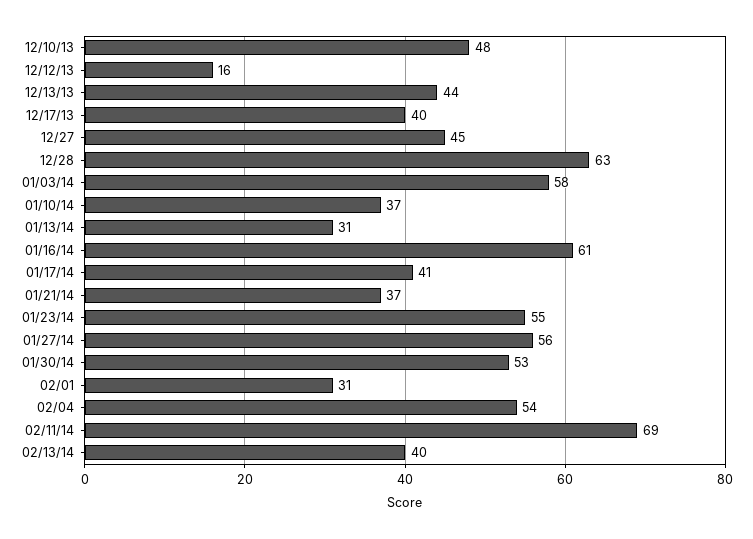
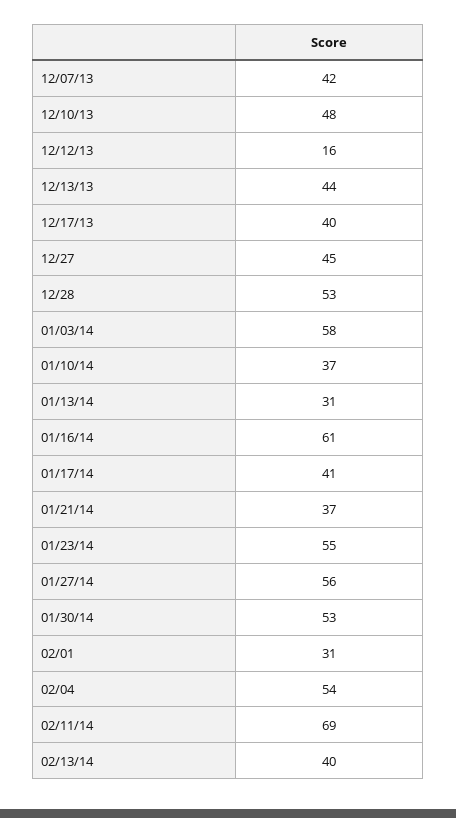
12/28: 63 -> 53
12/07/13: none -> 42

